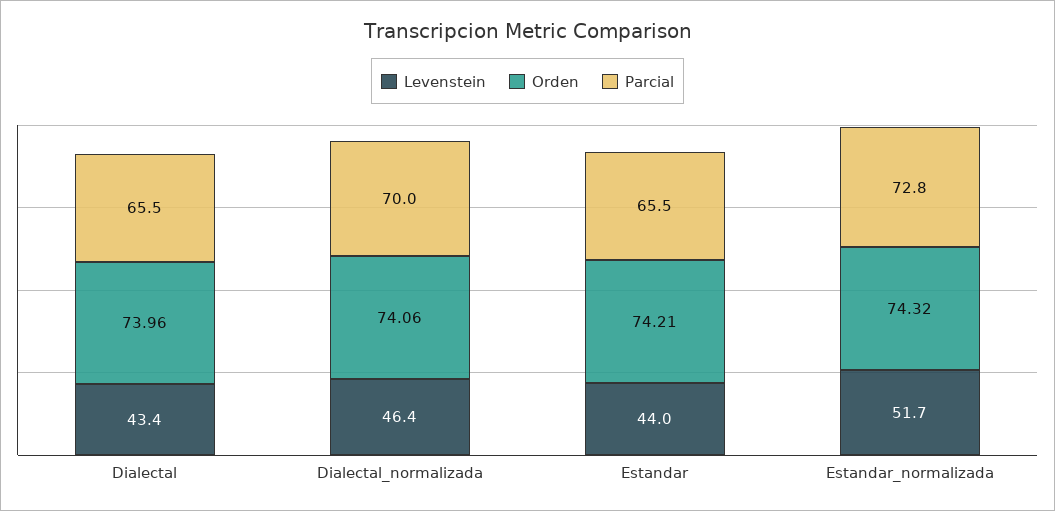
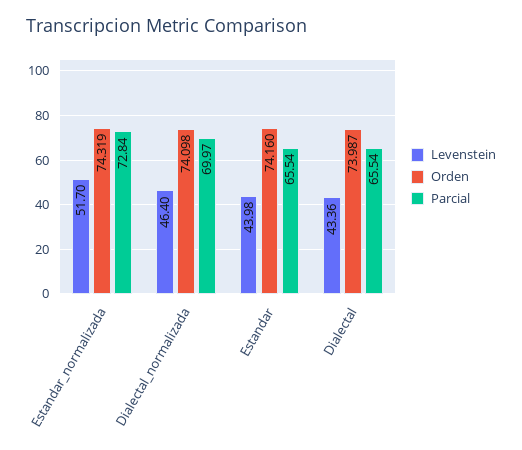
Orden, Dialectal: 73.96 -> 73.987
Orden, Dialectal_normalizada: 74.06 -> 74.098
Orden, Estandar: 74.21 -> 74.16

